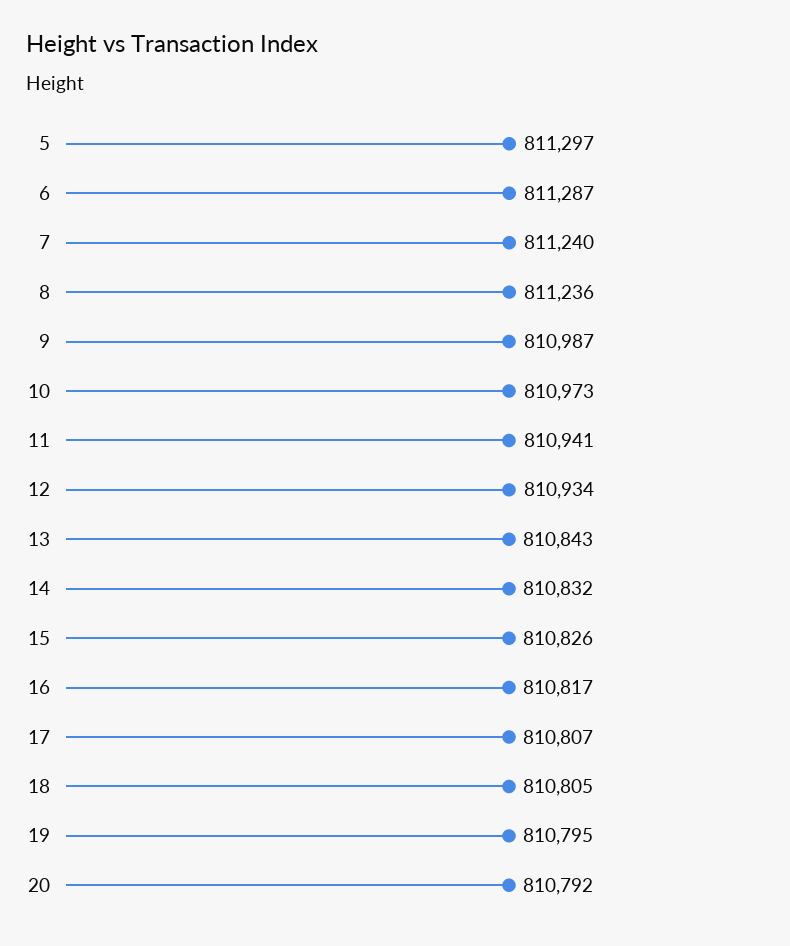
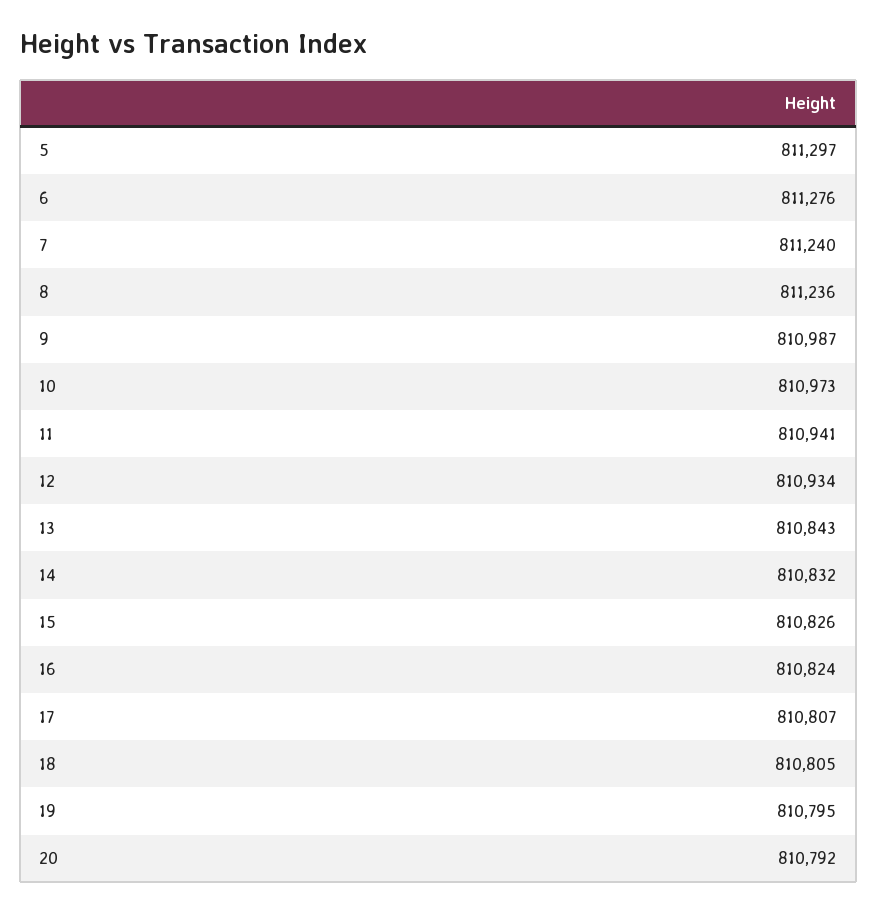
6: 811287 -> 811276
16: 810817 -> 810824

